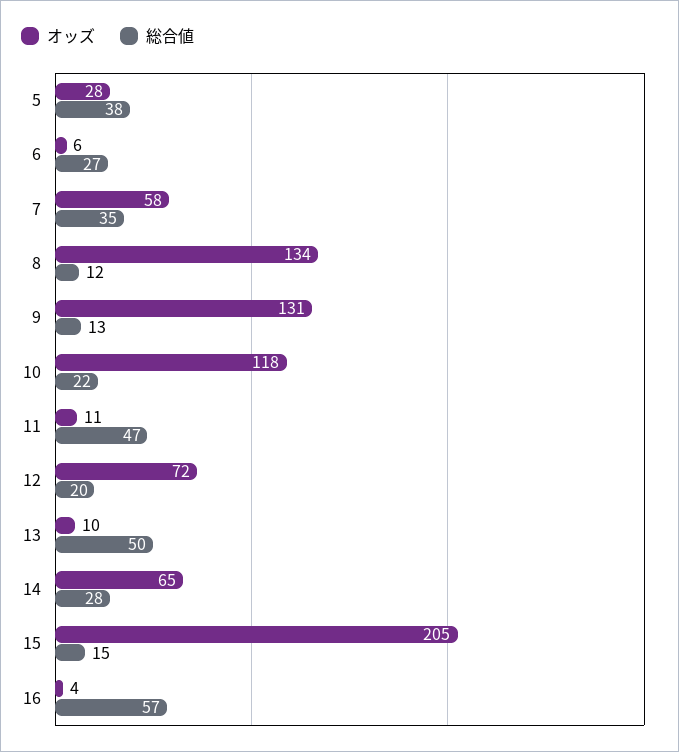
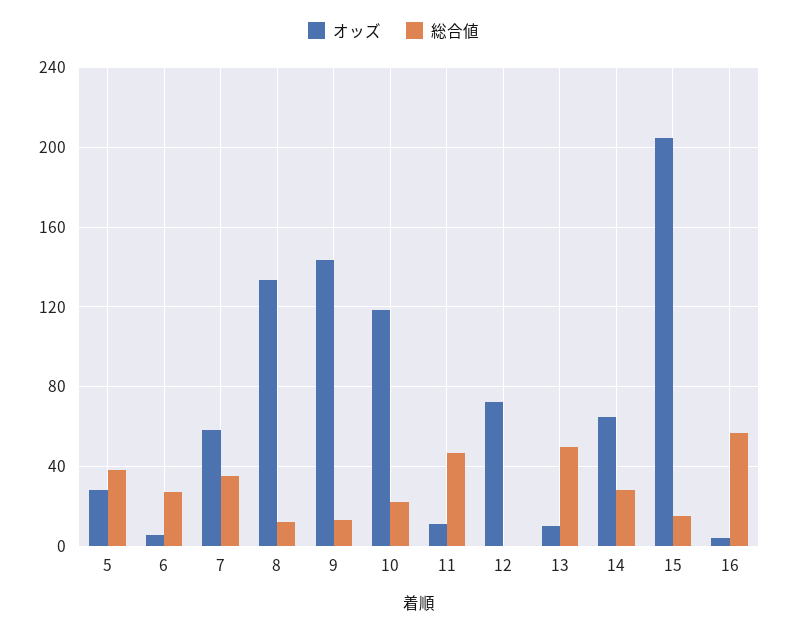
オッズ, 9: 131 -> 145
総合値, 12: 20 -> 0

